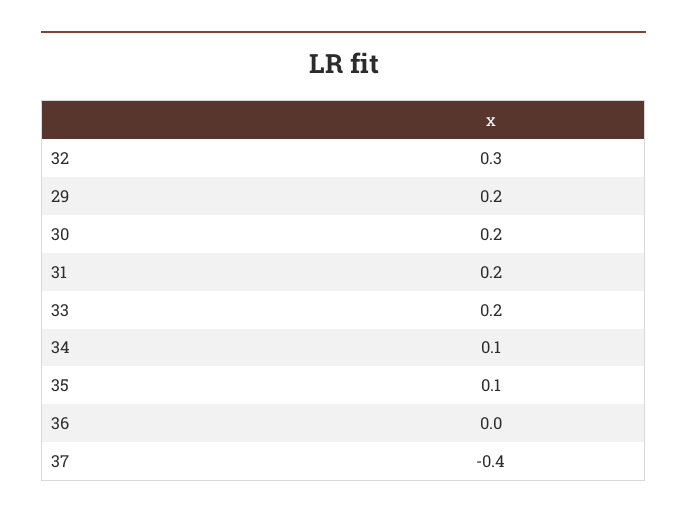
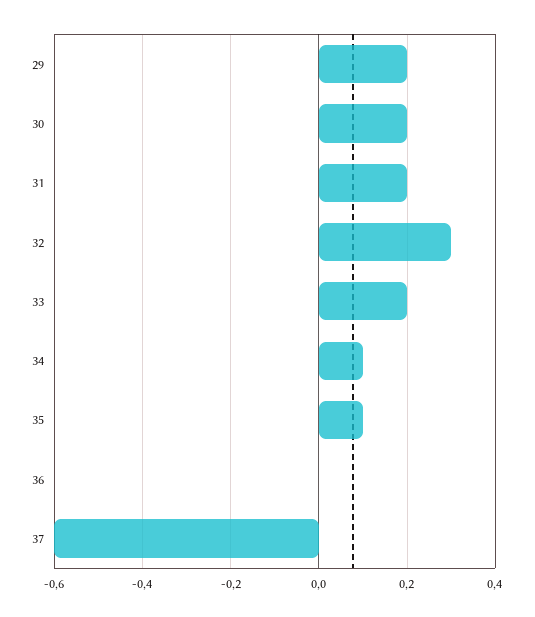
37: -0.4 -> -0.6

